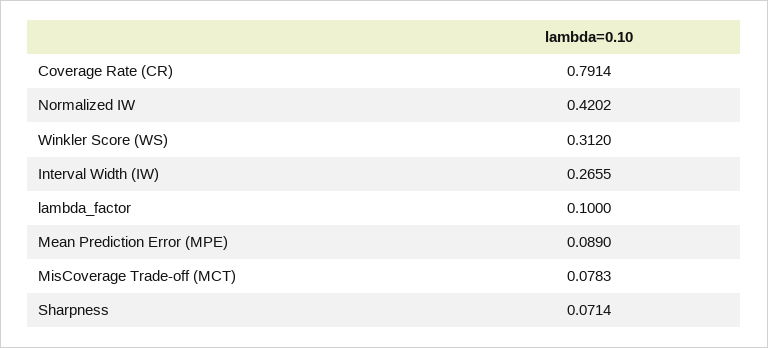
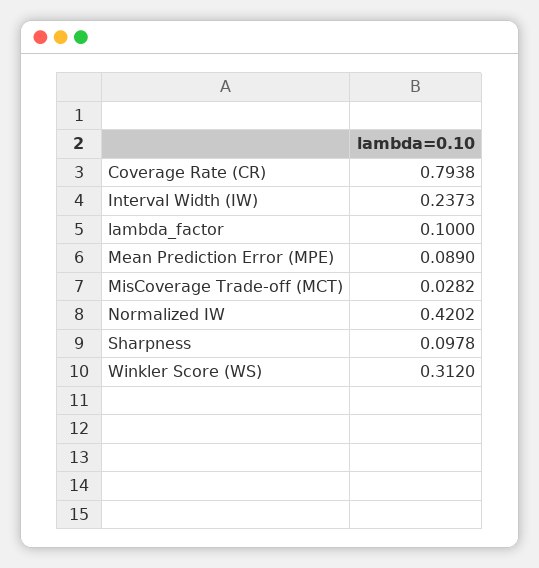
Coverage Rate (CR): 0.7914 -> 0.7938
Interval Width (IW): 0.2655 -> 0.2373
MisCoverage Trade-off (MCT): 0.0783 -> 0.0282
Sharpness: 0.0714 -> 0.0978

